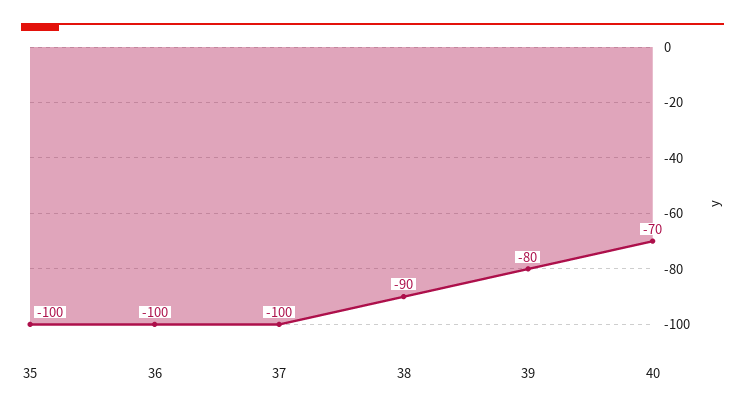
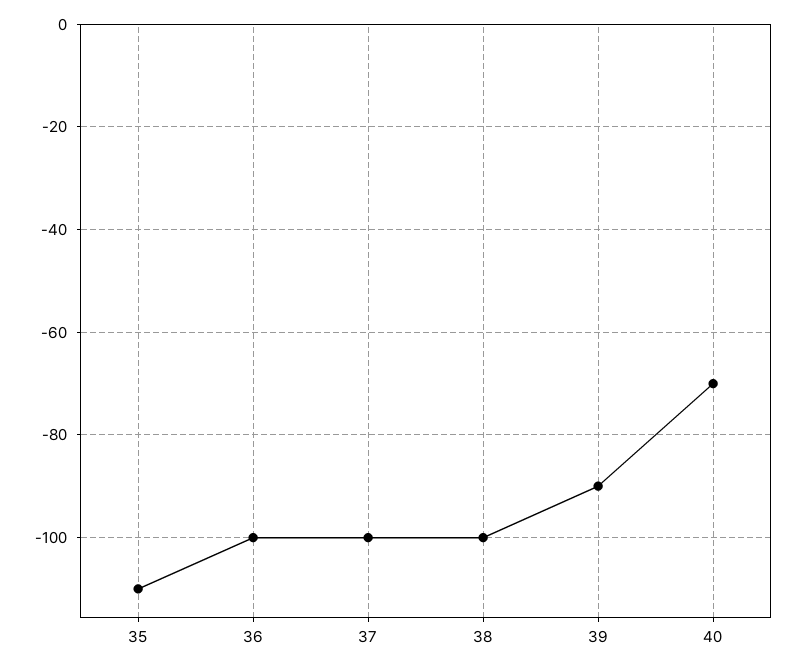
35: -100 -> -110
38: -90 -> -100
39: -80 -> -90

